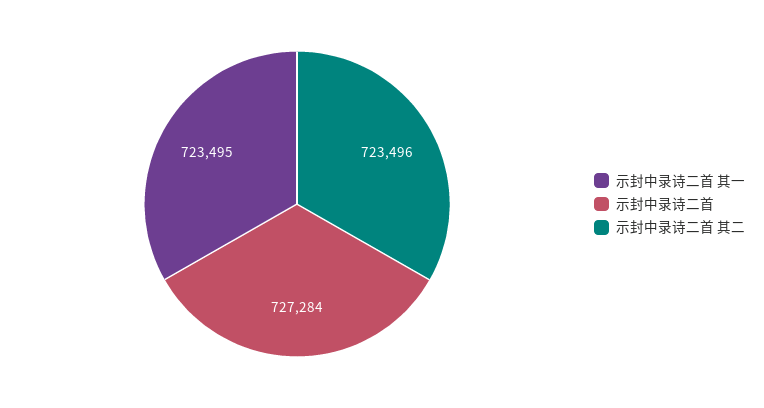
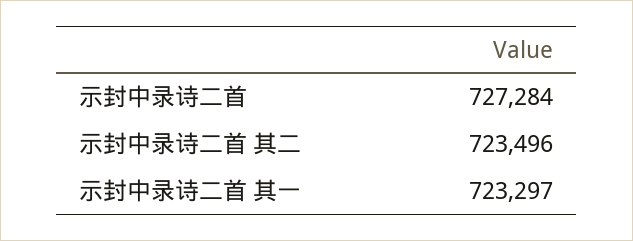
示封中录诗二首 其一: 723495 -> 723297

